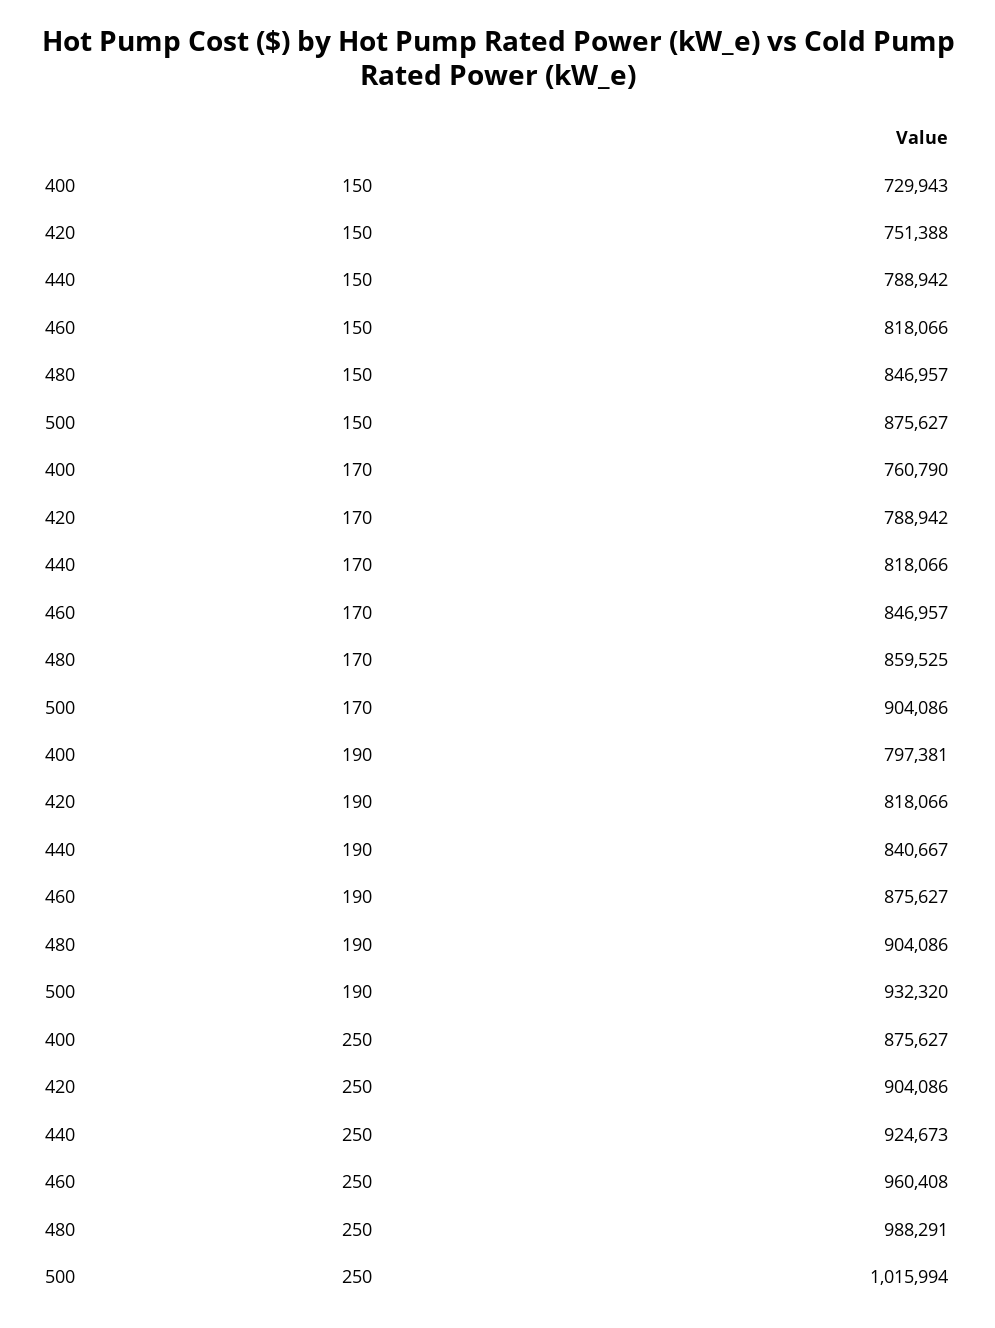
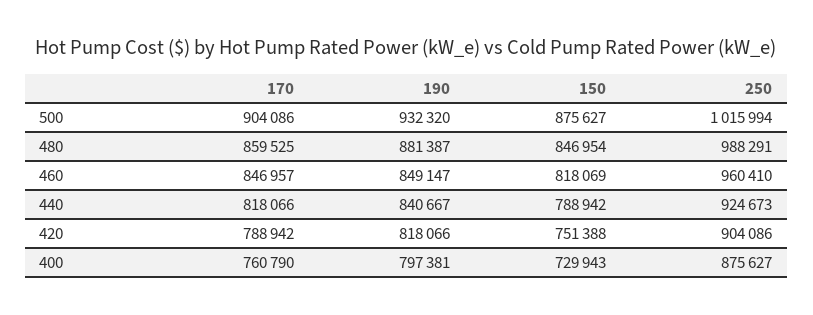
460, 150: 818066 -> 818069
480, 150: 846957 -> 846954
460, 190: 875627 -> 849147
480, 190: 904086 -> 881387
460, 250: 960408 -> 960410

